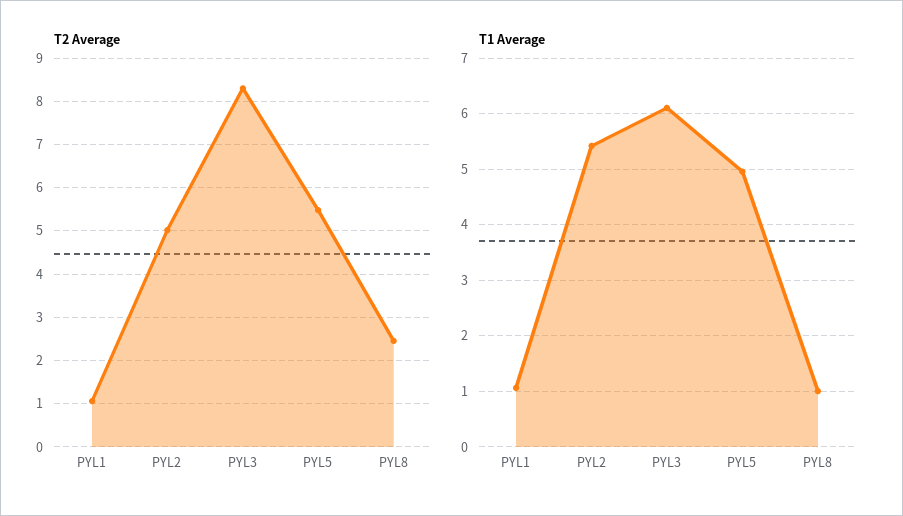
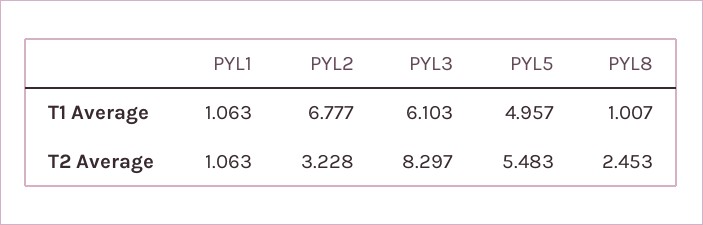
T2 Average, PYL2: 5 -> 3.228
T1 Average, PYL2: 5.4 -> 6.777

